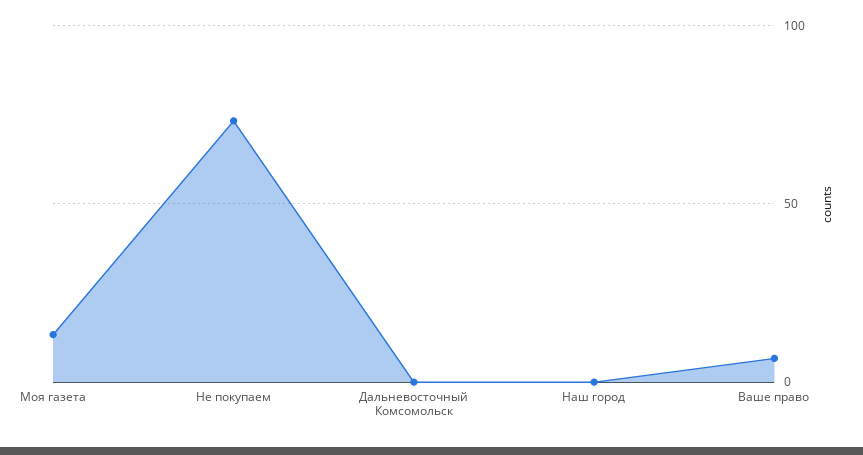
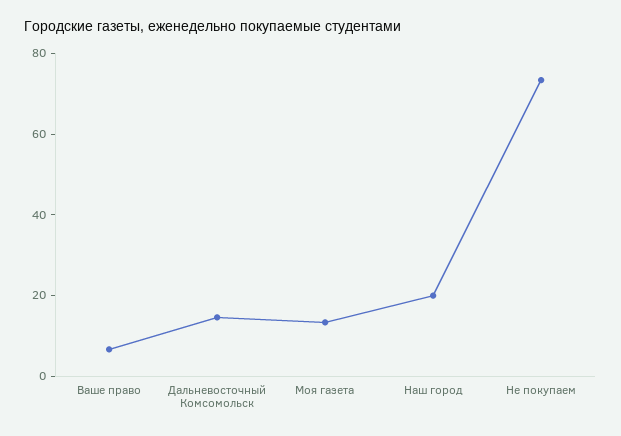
Дальневосточный Комсомольск: 0 -> 15
Наш город: 0 -> 20

